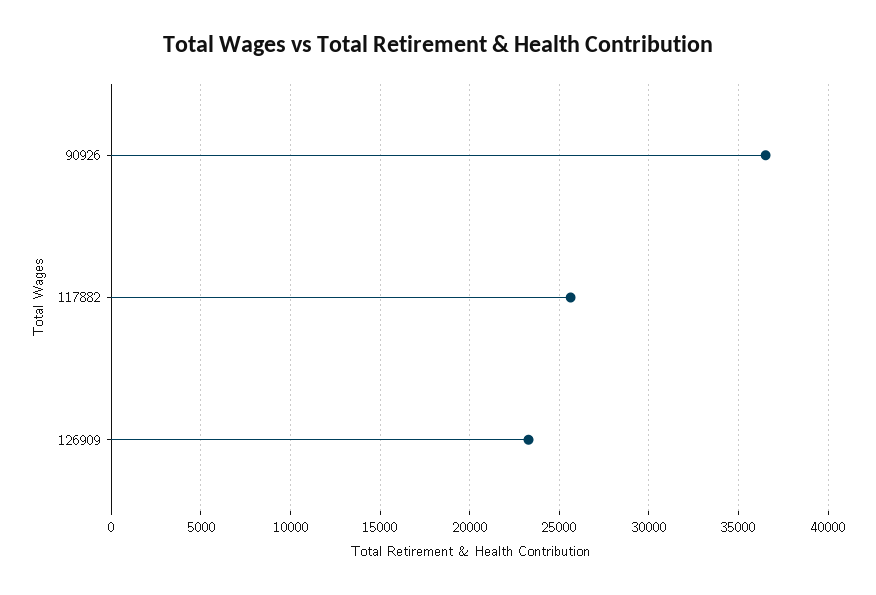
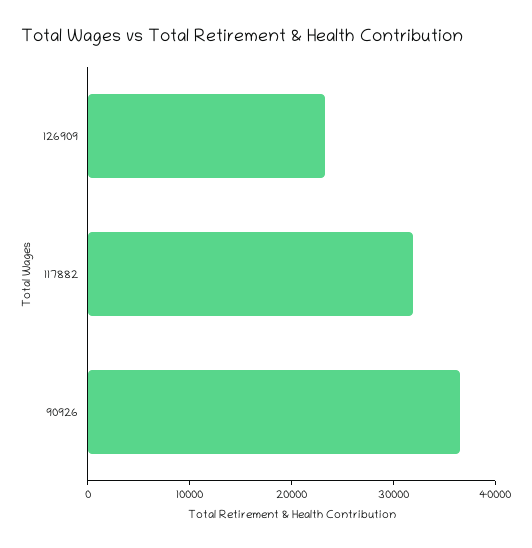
117882: 25500 -> 32000

